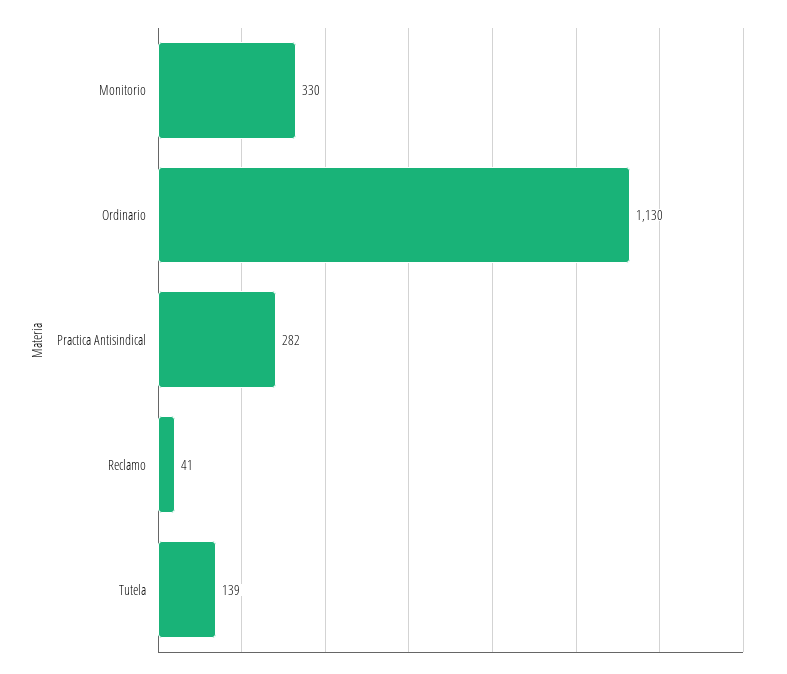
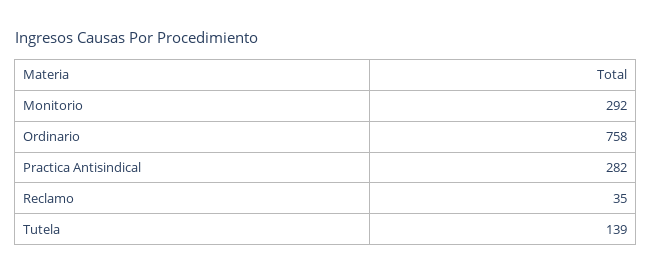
Monitorio: 330 -> 292
Ordinario: 1130 -> 758
Reclamo: 41 -> 35

